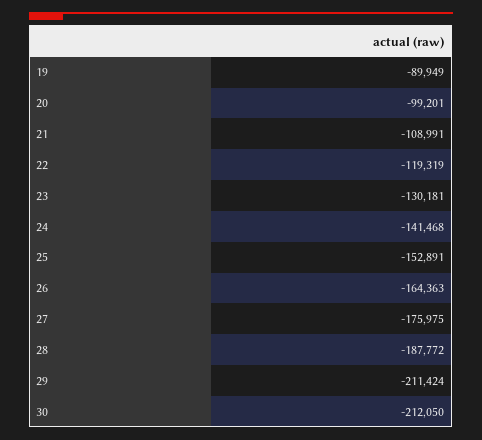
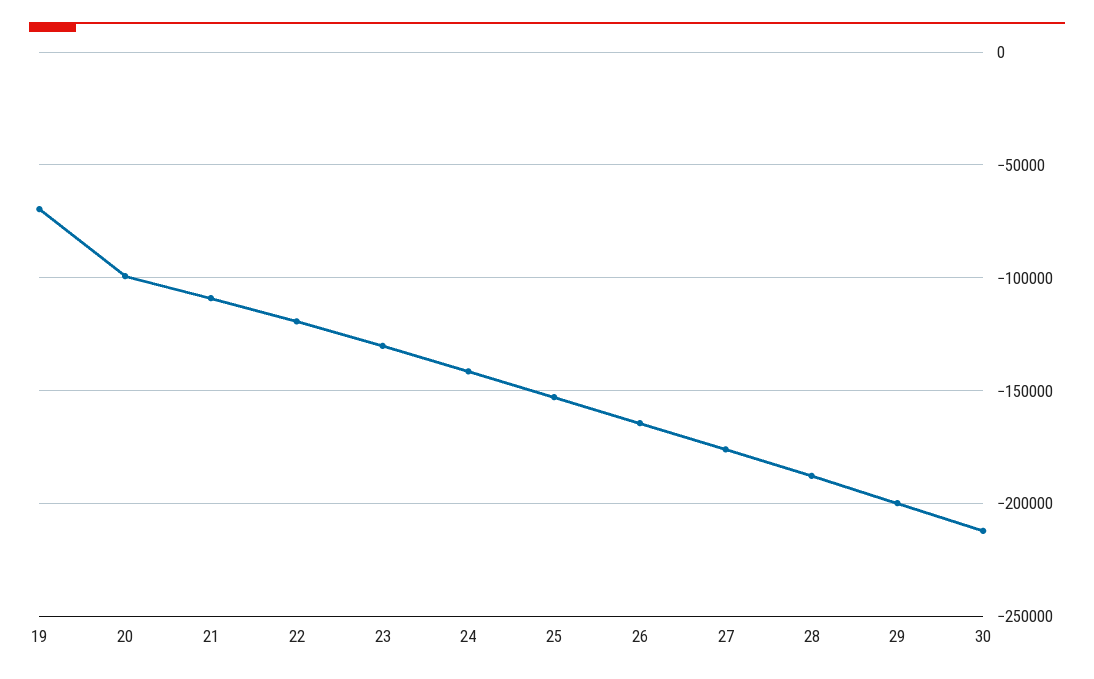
19: -89949 -> -70000
29: -211424 -> -200000

